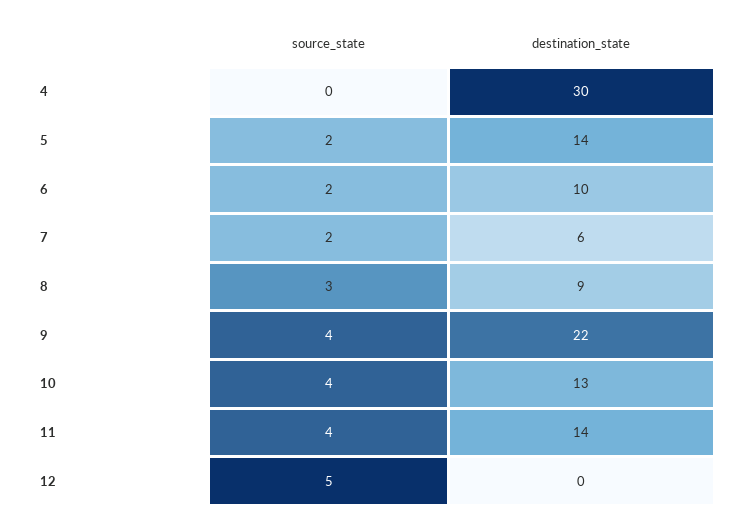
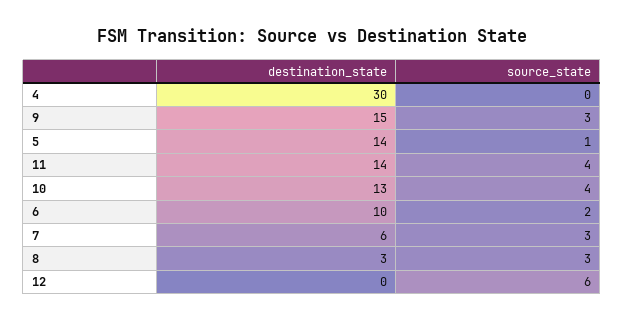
source_state, 5: 2 -> 1
source_state, 7: 2 -> 3
destination_state, 8: 9 -> 3
source_state, 9: 4 -> 3
destination_state, 9: 22 -> 15
source_state, 12: 5 -> 6

